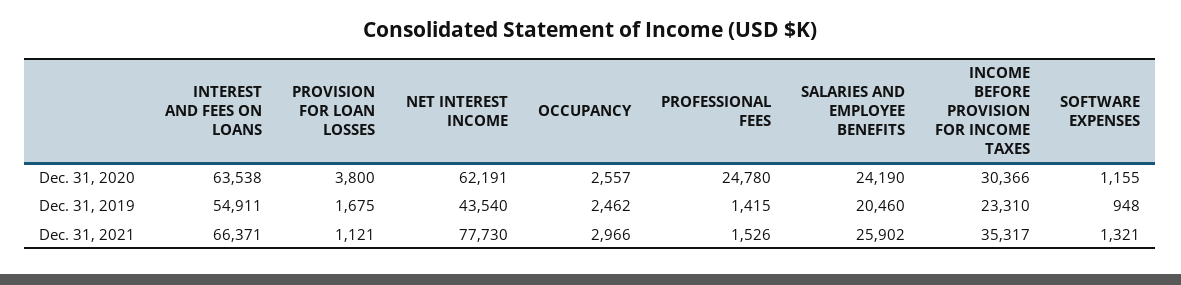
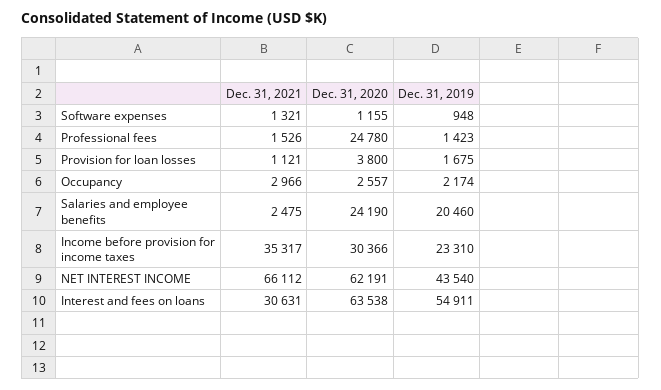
OCCUPANCY, Dec. 31, 2019: 2462 -> 2174
PROFESSIONAL FEES, Dec. 31, 2019: 1415 -> 1423
INTEREST AND FEES ON LOANS, Dec. 31, 2021: 66371 -> 30631
NET INTEREST INCOME, Dec. 31, 2021: 77730 -> 66112
SALARIES AND EMPLOYEE BENEFITS, Dec. 31, 2021: 25902 -> 2475

